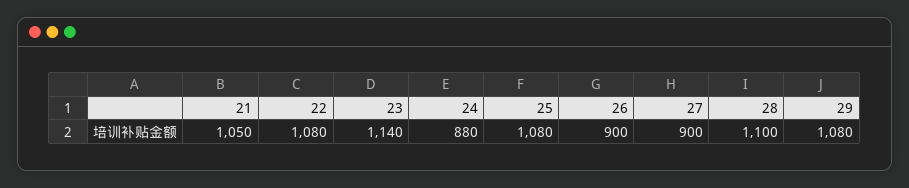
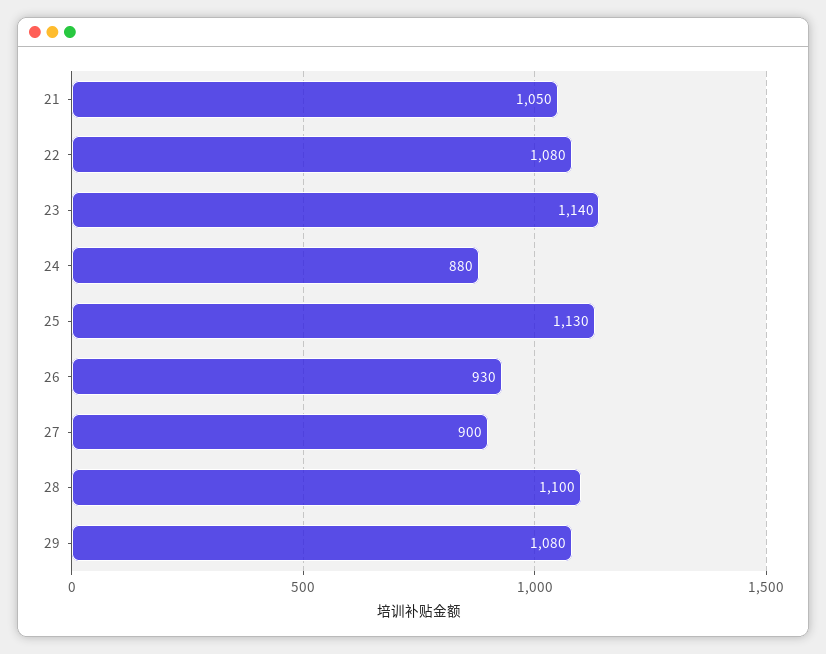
25: 1080 -> 1130
26: 900 -> 930

